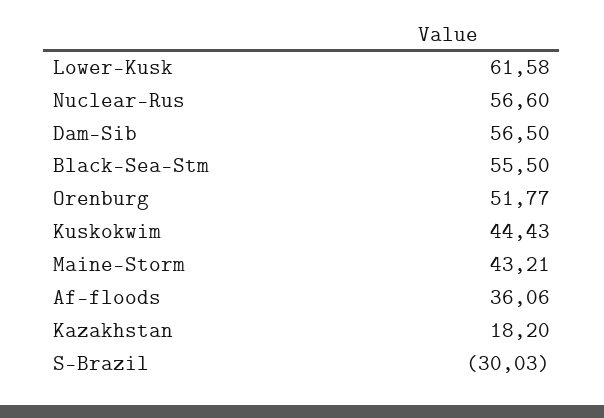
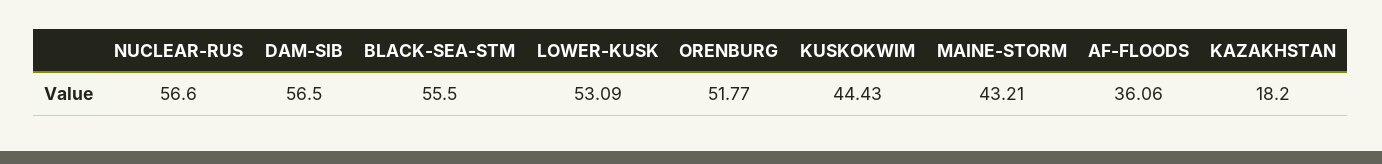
Lower-Kusk: 61.58 -> 53.09
S-Brazil: -30.03 -> none

